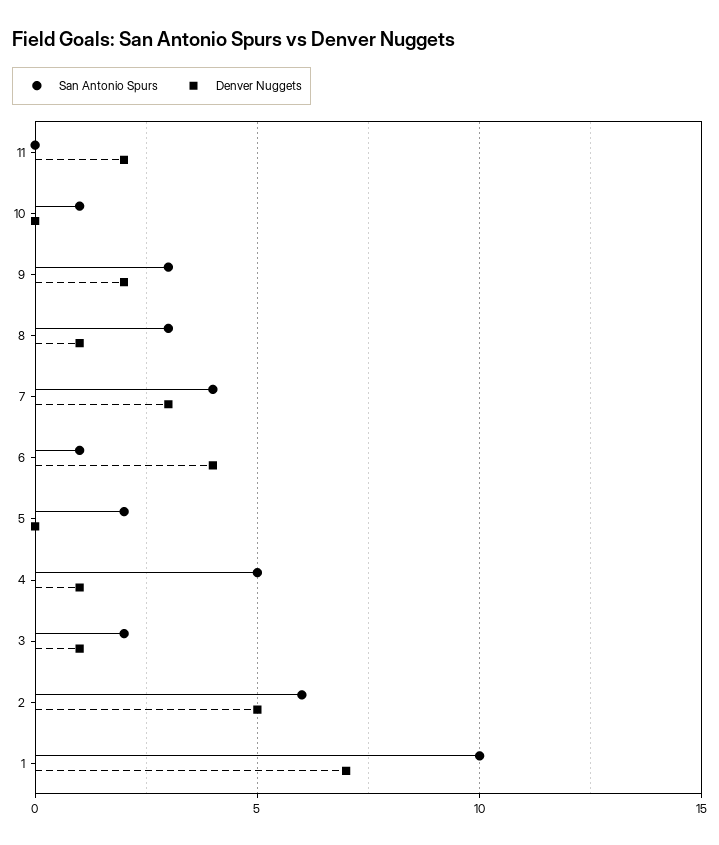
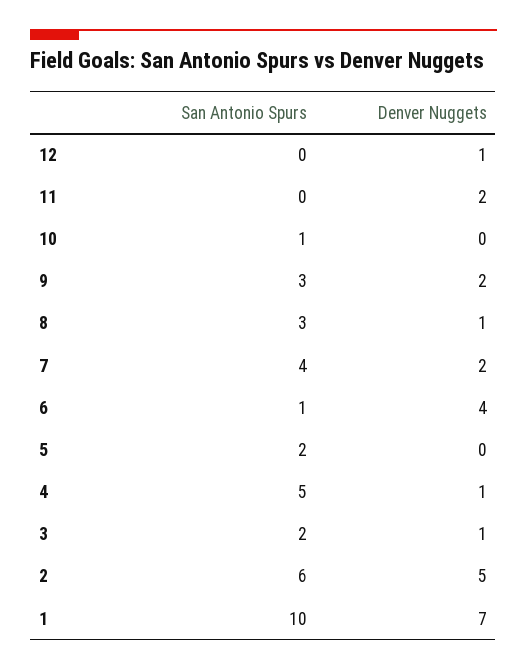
Denver Nuggets, 7: 3 -> 2
San Antonio Spurs, 12: none -> 0
Denver Nuggets, 12: none -> 1

